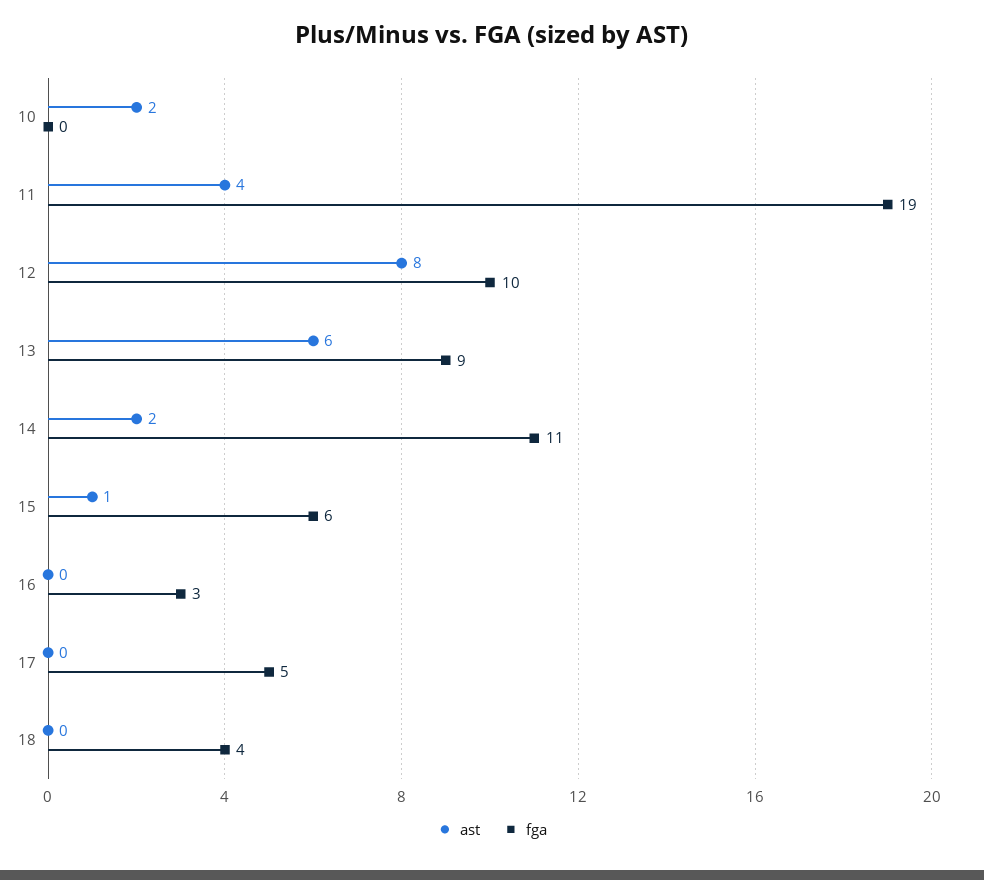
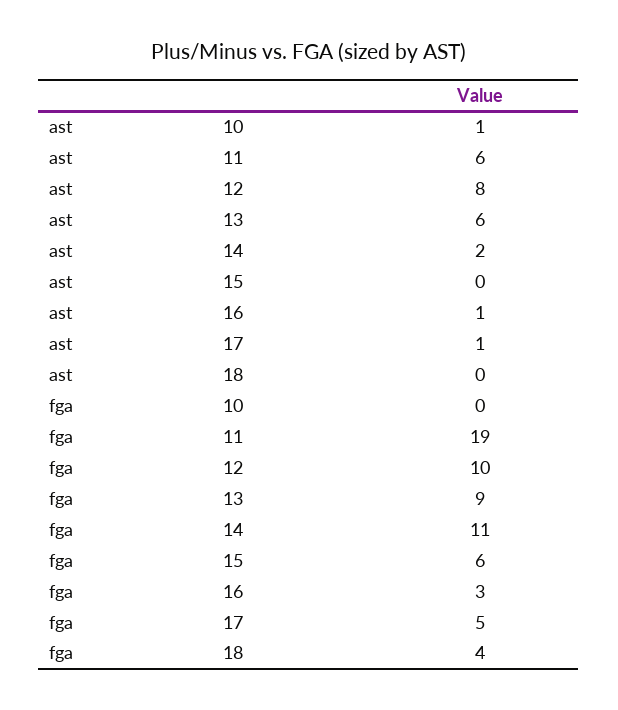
ast, 10: 2 -> 1
ast, 11: 4 -> 6
ast, 15: 1 -> 0
ast, 16: 0 -> 1
ast, 17: 0 -> 1

